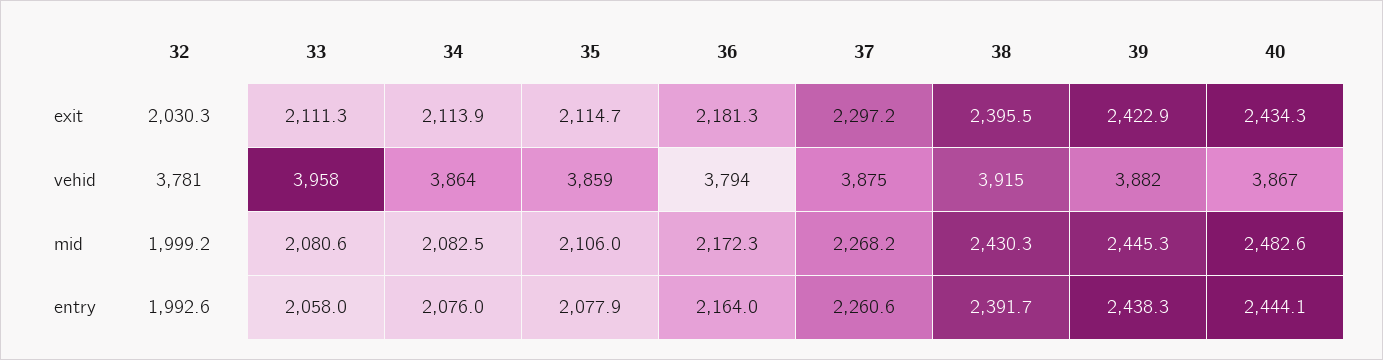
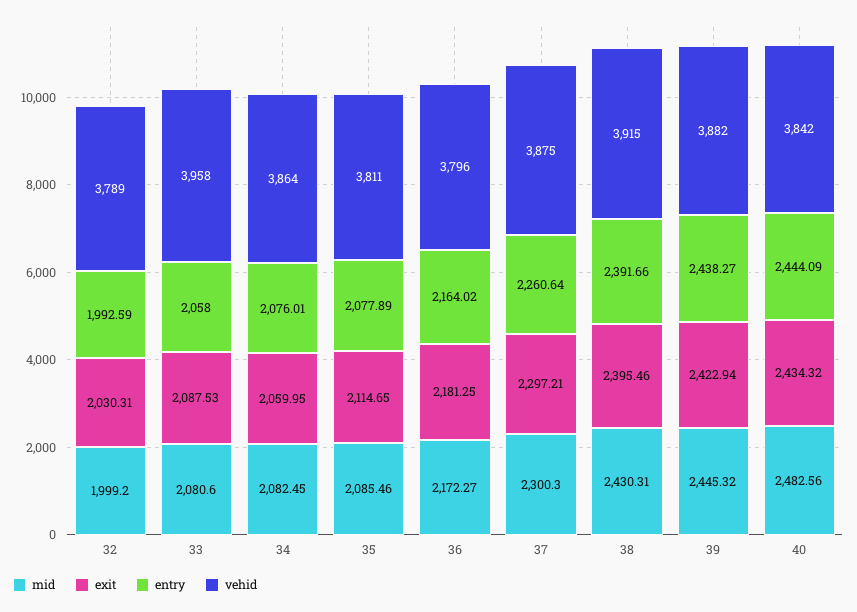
exit, 33: 2111.3 -> 2087.53
exit, 34: 2113.9 -> 2059.95
vehid, 32: 3781 -> 3789
vehid, 35: 3859 -> 3811
vehid, 36: 3794 -> 3796
vehid, 40: 3867 -> 3842
mid, 35: 2106 -> 2085.46
mid, 37: 2268.2 -> 2300.3

